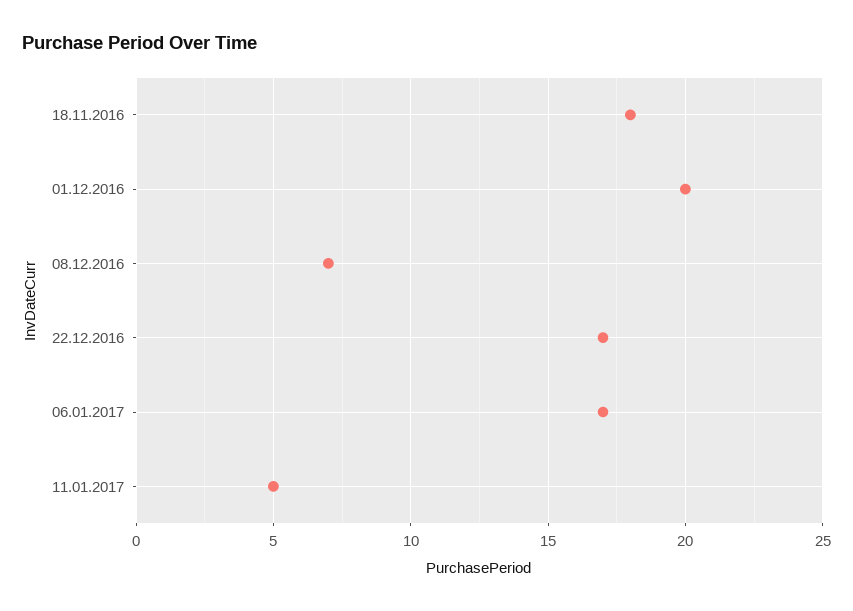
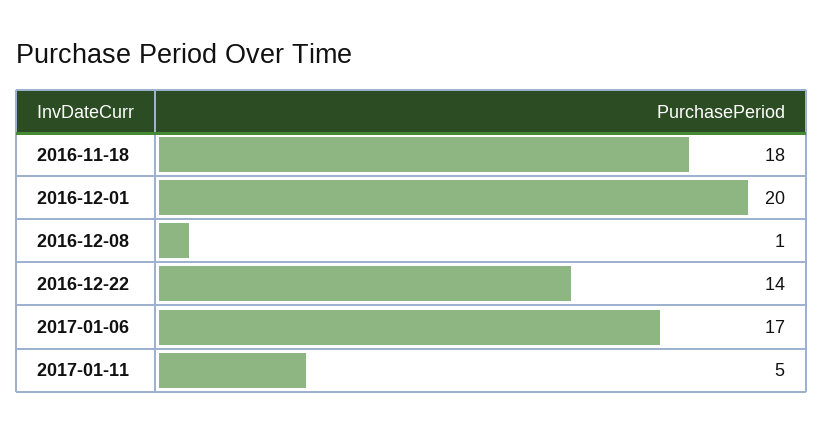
08.12.2016: 7 -> 1
22.12.2016: 17 -> 14

